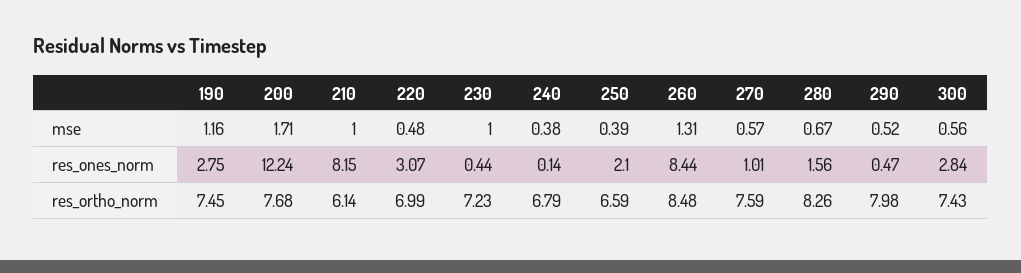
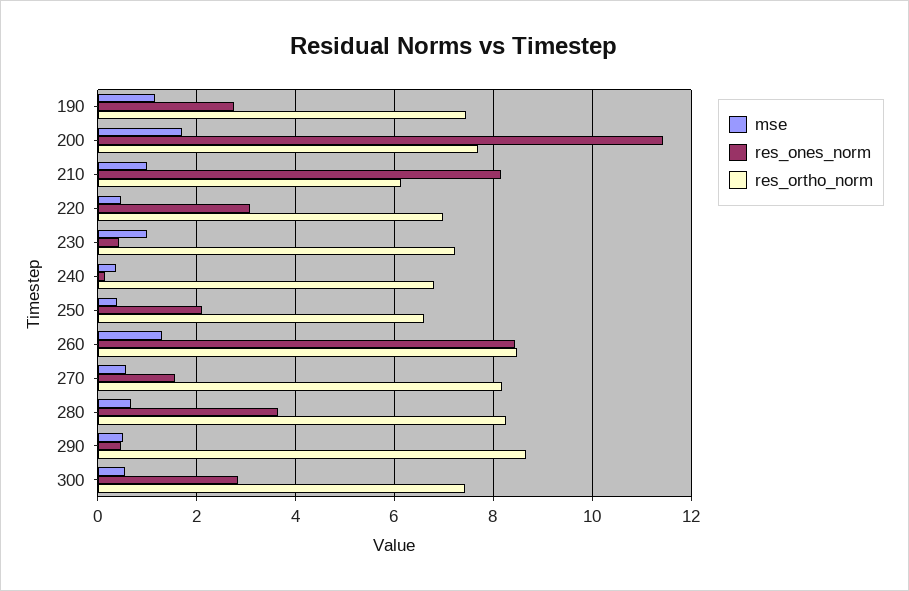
res_ones_norm, 200: 12.24 -> 11.4
res_ones_norm, 270: 1.01 -> 1.6
res_ones_norm, 280: 1.56 -> 3.6
res_ortho_norm, 270: 7.59 -> 8.2
res_ortho_norm, 290: 7.98 -> 8.6

